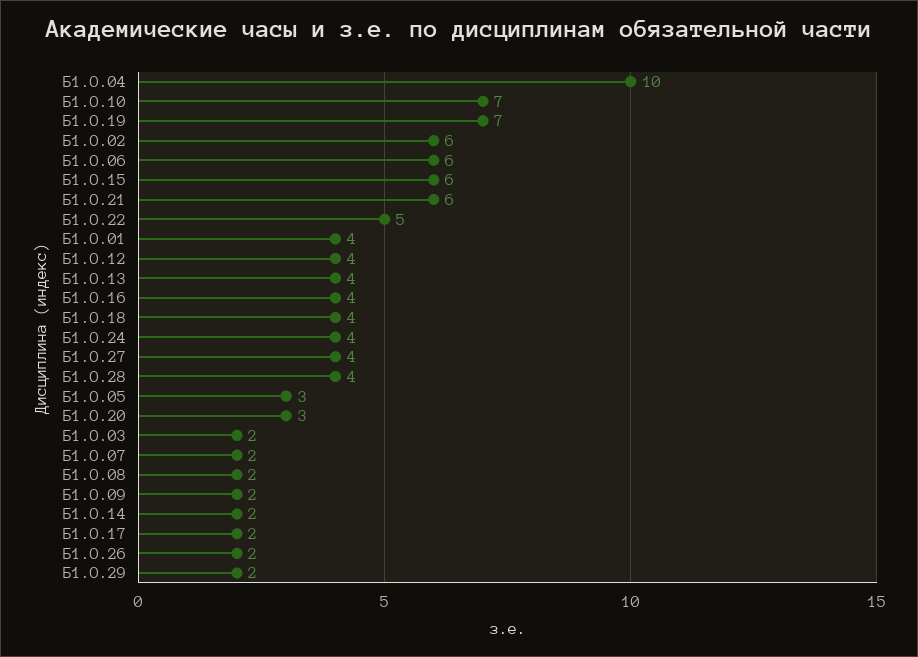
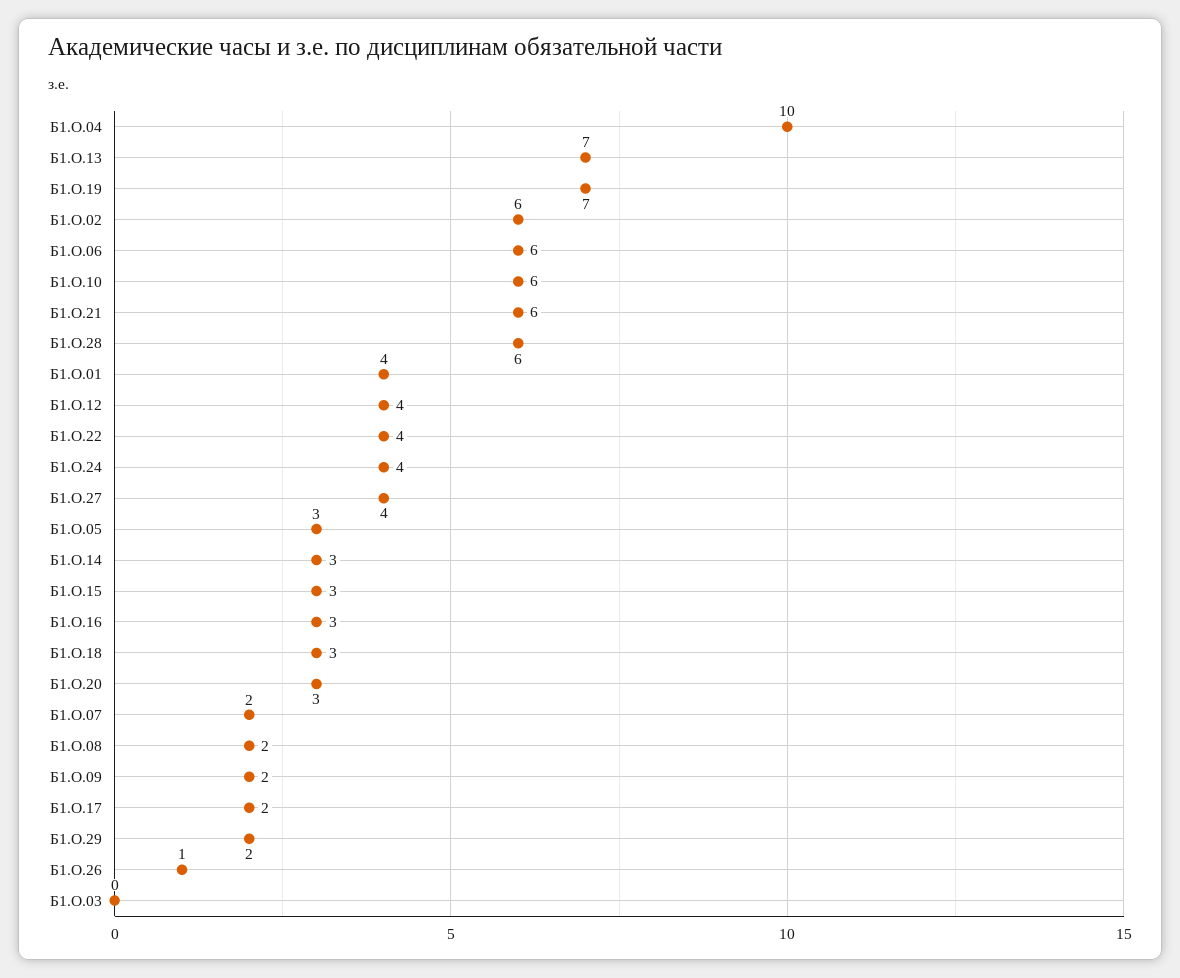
Б1.О.10: 7 -> 6
Б1.О.15: 6 -> 3
Б1.О.22: 5 -> 4
Б1.О.13: 4 -> 7
Б1.О.16: 4 -> 3
Б1.О.18: 4 -> 3
Б1.О.28: 4 -> 6
Б1.О.03: 2 -> 0
Б1.О.14: 2 -> 3
Б1.О.26: 2 -> 1

